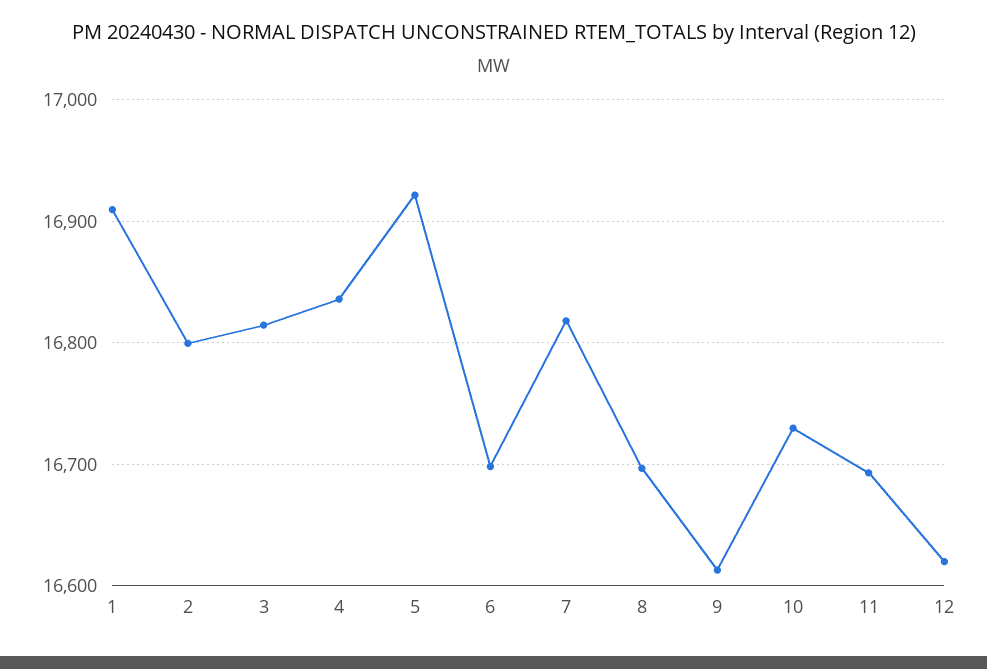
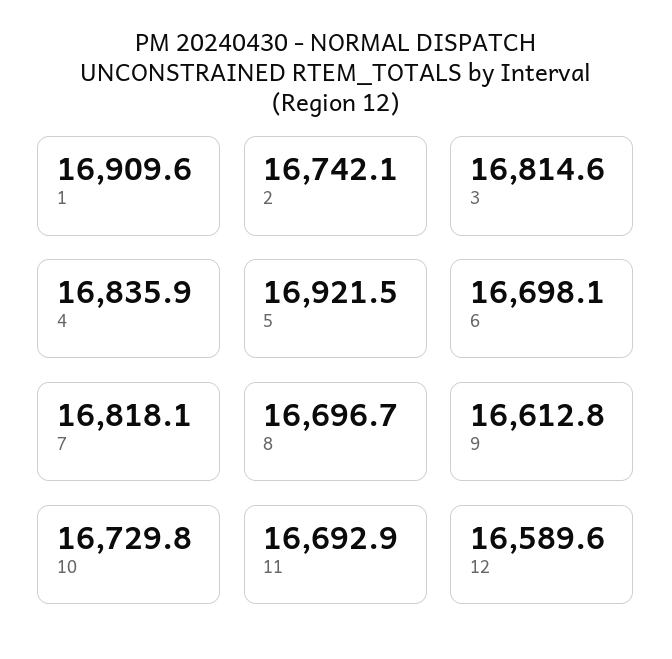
2: 16800 -> 16742.1
12: 16620 -> 16589.6

